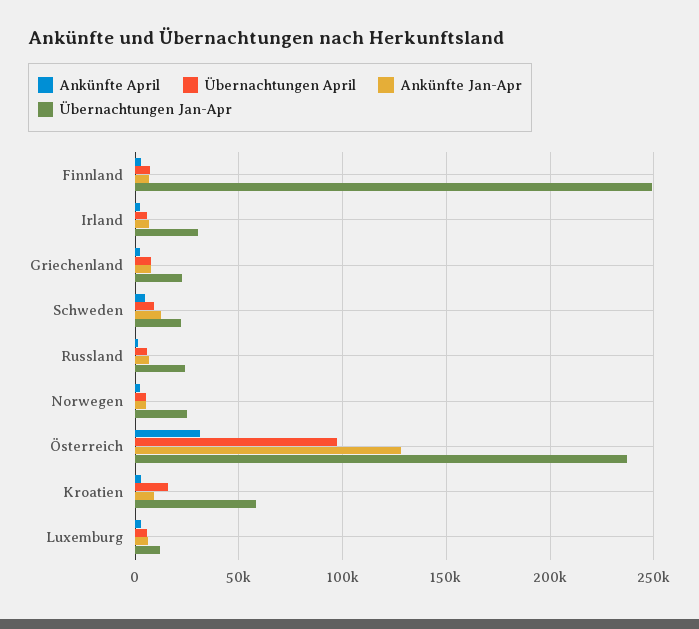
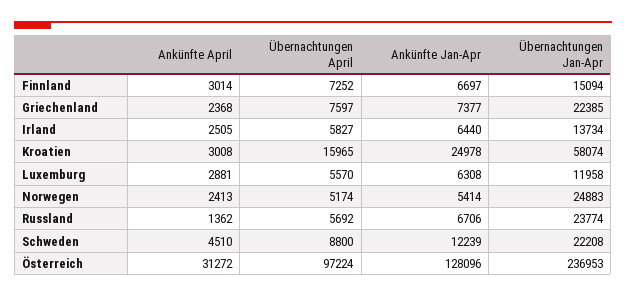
Übernachtungen Jan-Apr, Finnland: 250000 -> 15094
Übernachtungen Jan-Apr, Irland: 30000 -> 13734
Ankünfte Jan-Apr, Kroatien: 10000 -> 24978

